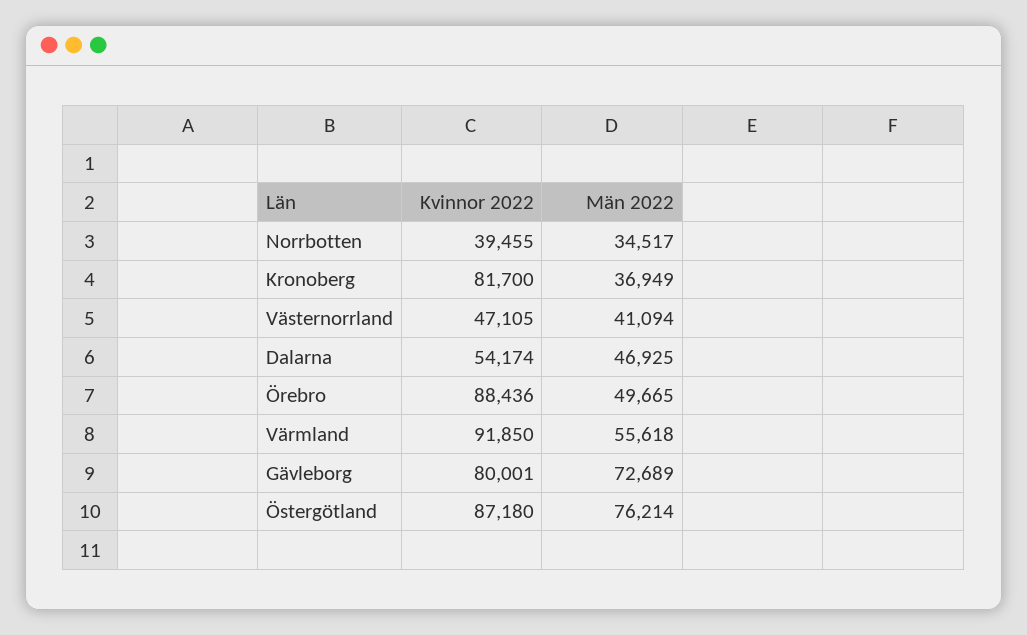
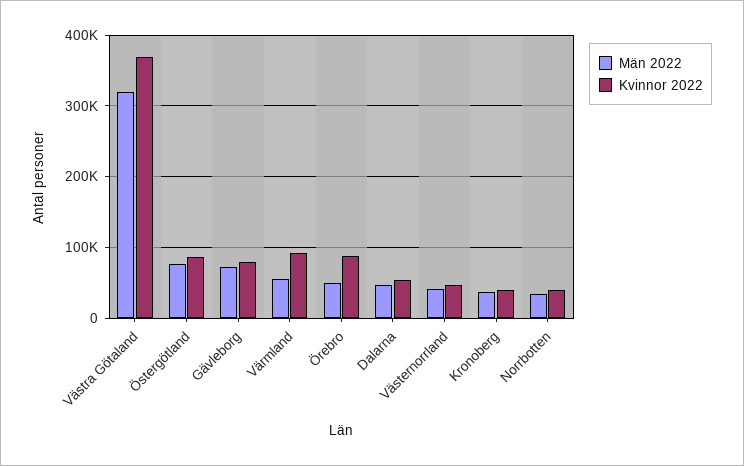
Kvinnor 2022, Kronoberg: 81700 -> 40000
Män 2022, Västra Götaland: none -> 320000
Kvinnor 2022, Västra Götaland: none -> 370000

